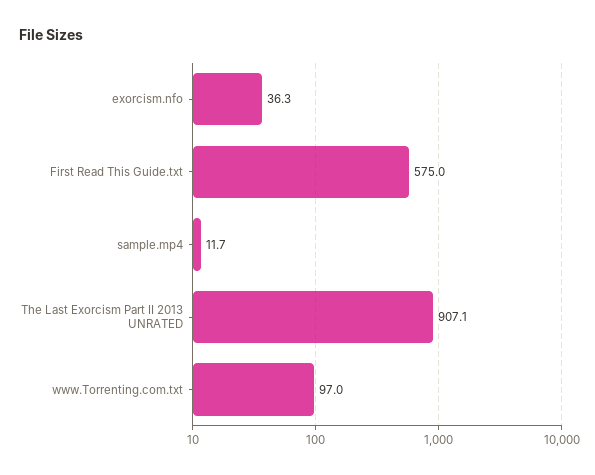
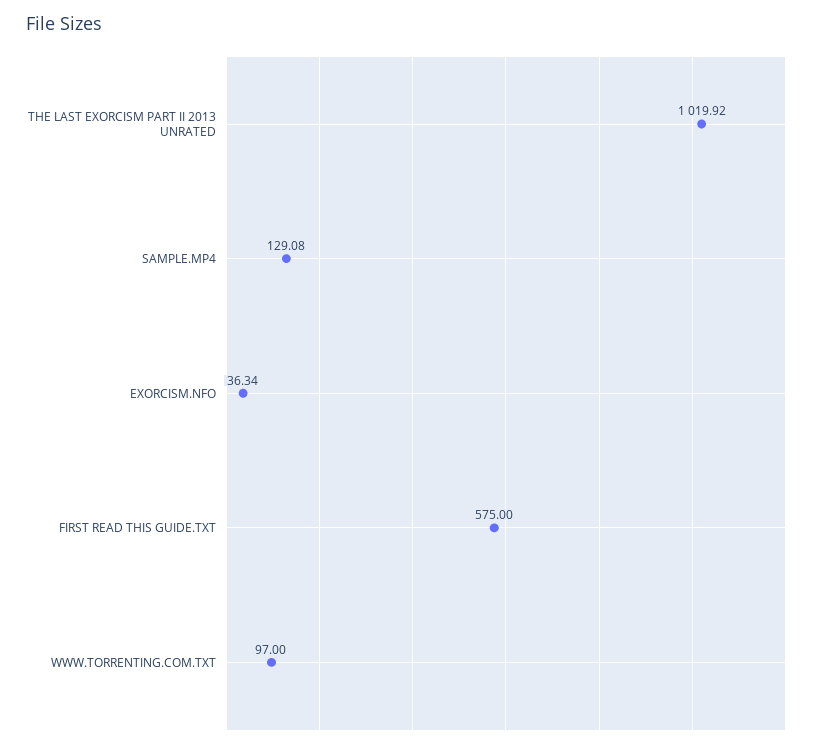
sample.mp4: 11.7 -> 129.08
The Last Exorcism Part II 2013 UNRATED: 907.1 -> 1019.92

